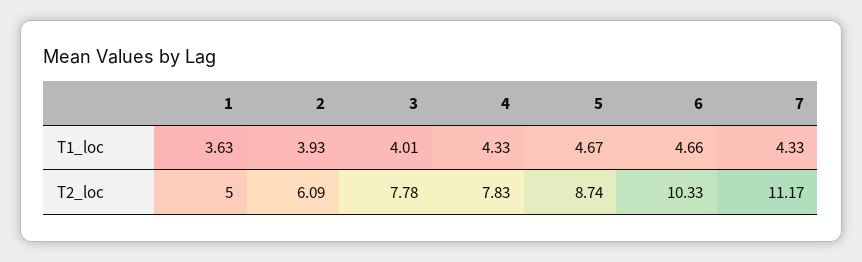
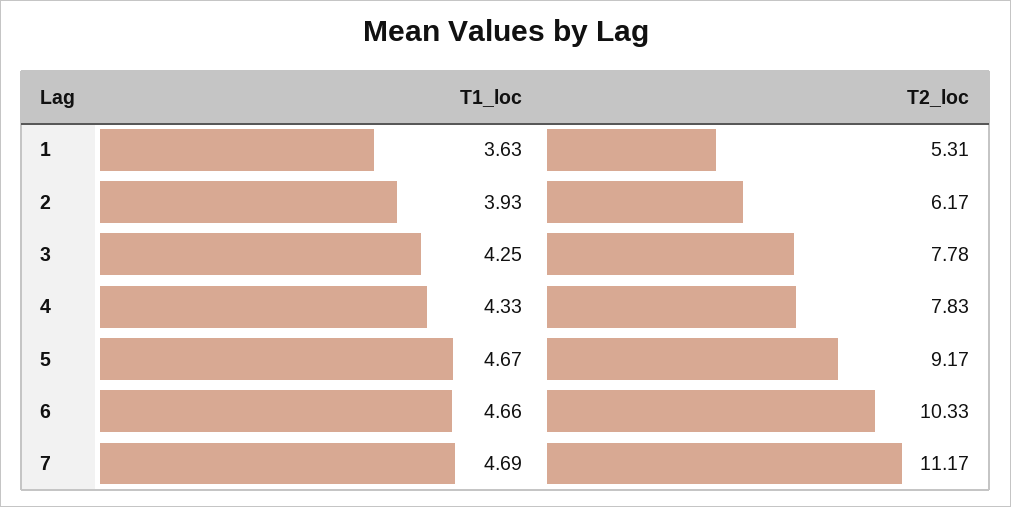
3, T1_loc: 4.01 -> 4.25
7, T1_loc: 4.33 -> 4.69
1, T2_loc: 5 -> 5.31
2, T2_loc: 6.09 -> 6.17
5, T2_loc: 8.74 -> 9.17

